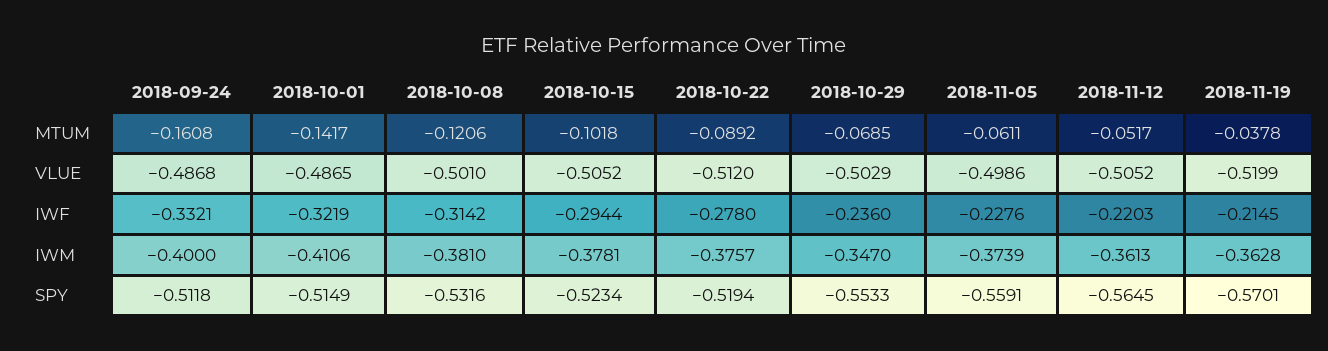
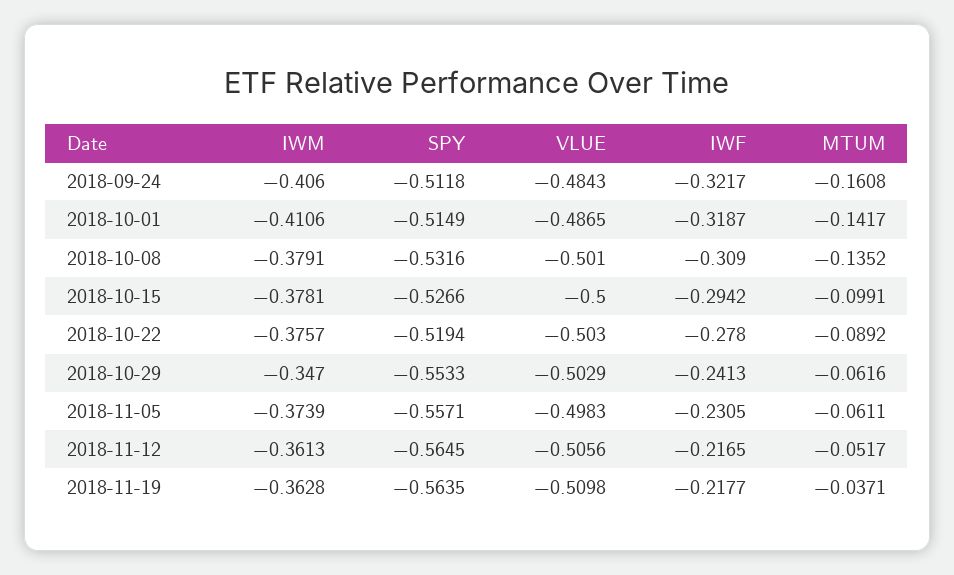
2018-10-08, MTUM: -0.1206 -> -0.1352
2018-10-15, MTUM: -0.1018 -> -0.0991
2018-10-29, MTUM: -0.0685 -> -0.0616
2018-11-19, MTUM: -0.0378 -> -0.0371
2018-09-24, VLUE: -0.4868 -> -0.4843
2018-10-15, VLUE: -0.5052 -> -0.5
2018-10-22, VLUE: -0.512 -> -0.503
2018-11-05, VLUE: -0.4986 -> -0.4983
2018-11-12, VLUE: -0.5052 -> -0.5056
2018-11-19, VLUE: -0.5199 -> -0.5098
2018-09-24, IWF: -0.3321 -> -0.3217
2018-10-01, IWF: -0.3219 -> -0.3187
2018-10-08, IWF: -0.3142 -> -0.309
2018-10-15, IWF: -0.2944 -> -0.2942
2018-10-29, IWF: -0.236 -> -0.2413
2018-11-05, IWF: -0.2276 -> -0.2305
2018-11-12, IWF: -0.2203 -> -0.2165
2018-11-19, IWF: -0.2145 -> -0.2177
2018-09-24, IWM: -0.4 -> -0.406
2018-10-08, IWM: -0.381 -> -0.3791
2018-10-15, SPY: -0.5234 -> -0.5266
2018-11-05, SPY: -0.5591 -> -0.5571
2018-11-19, SPY: -0.5701 -> -0.5635

